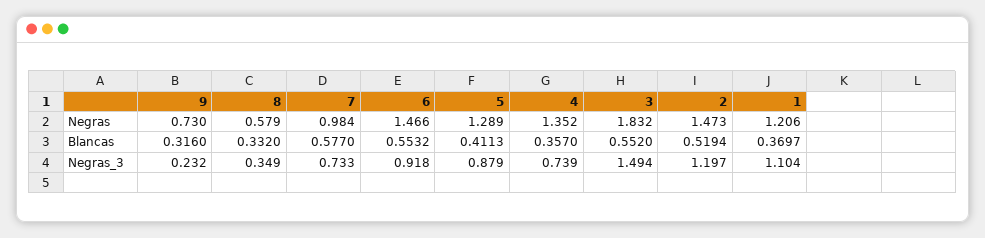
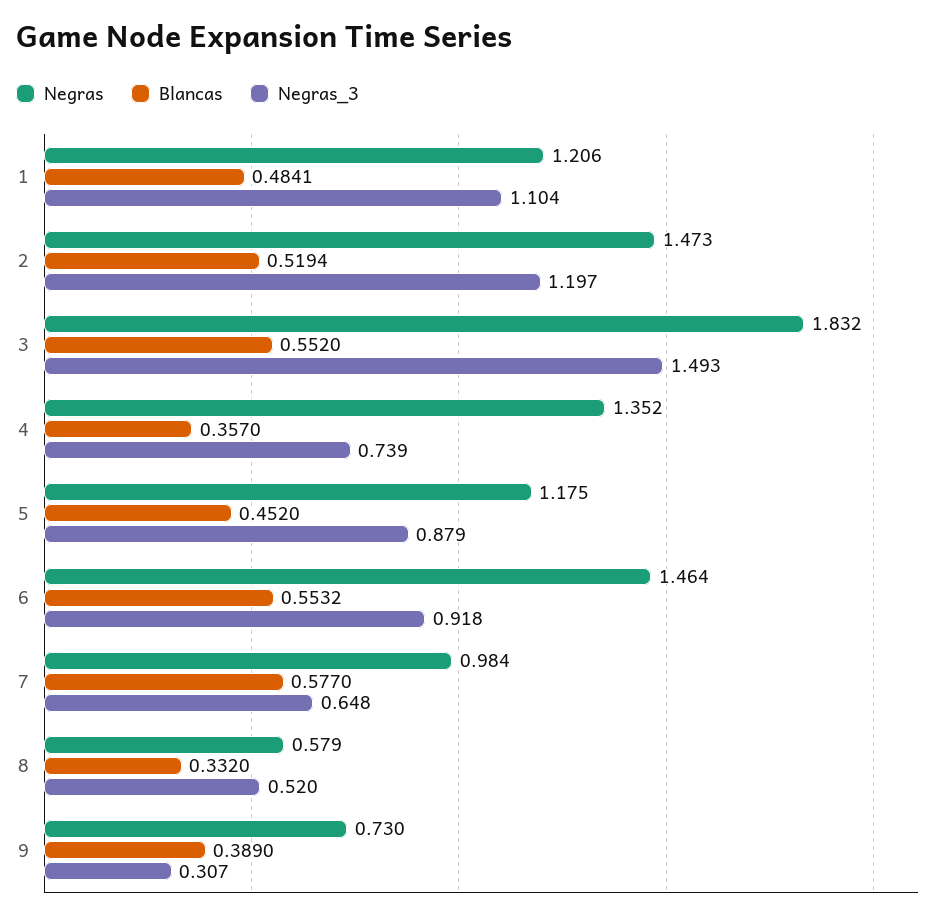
Negras, 6: 1.466 -> 1.464
Negras, 5: 1.289 -> 1.175
Blancas, 9: 0.316 -> 0.389
Blancas, 5: 0.4113 -> 0.452
Blancas, 1: 0.3697 -> 0.4841
Negras_3, 9: 0.232 -> 0.307
Negras_3, 8: 0.349 -> 0.52
Negras_3, 7: 0.733 -> 0.648
Negras_3, 3: 1.494 -> 1.493

